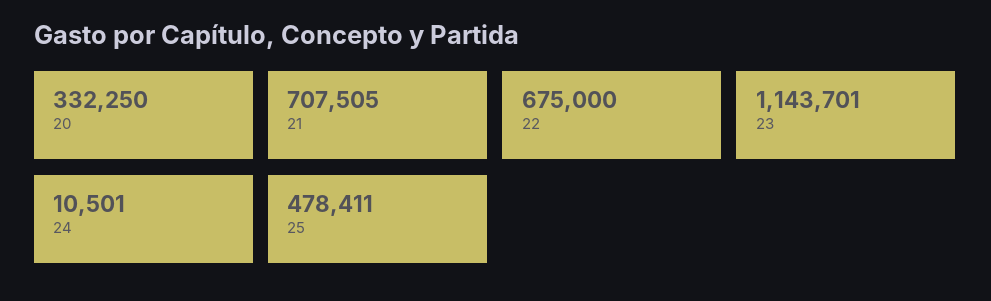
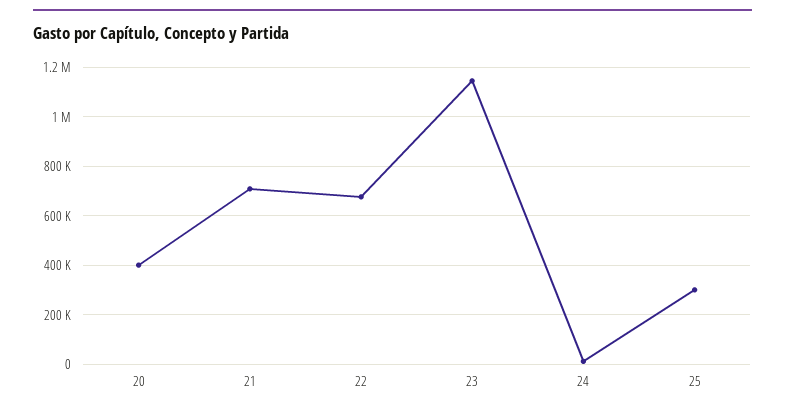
20: 332250 -> 400000
25: 478411 -> 300000

